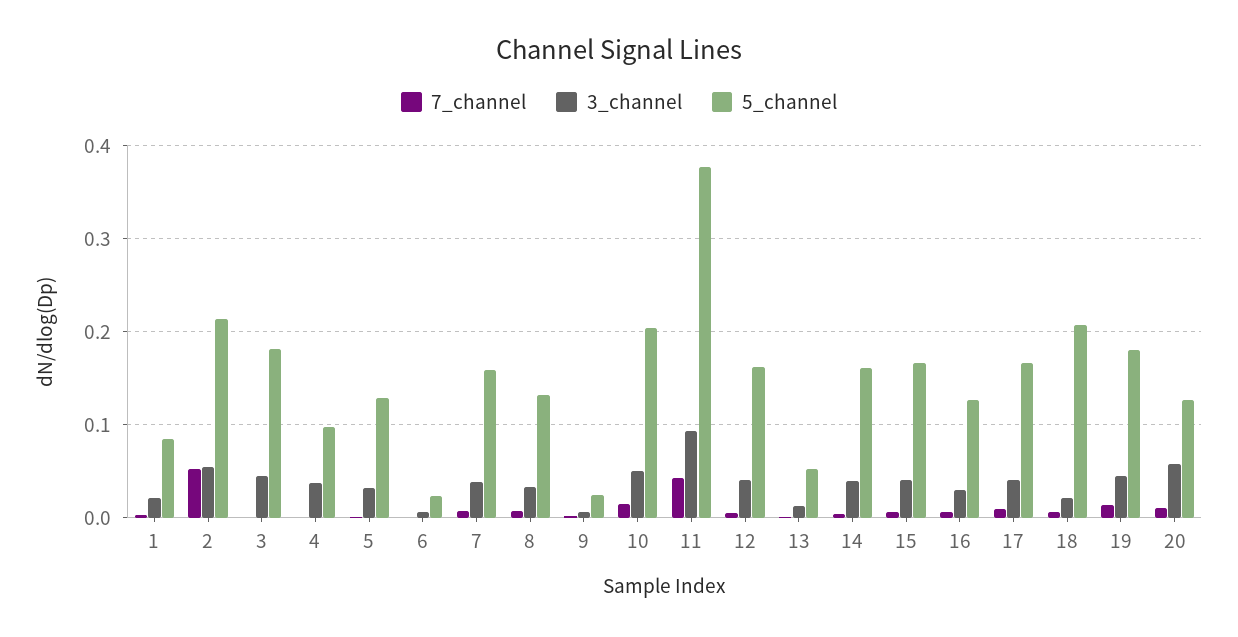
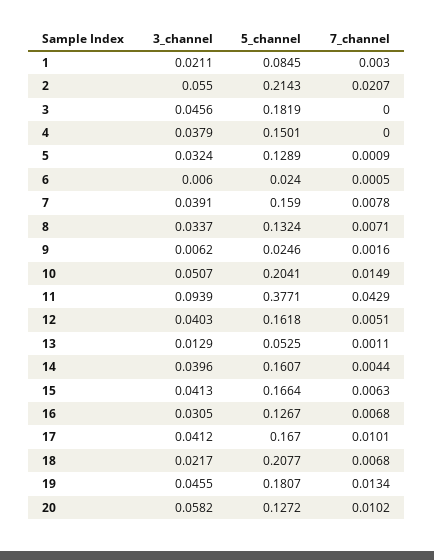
7_channel, 2: 0.05 -> 0.0207
5_channel, 4: 0.1 -> 0.1501

